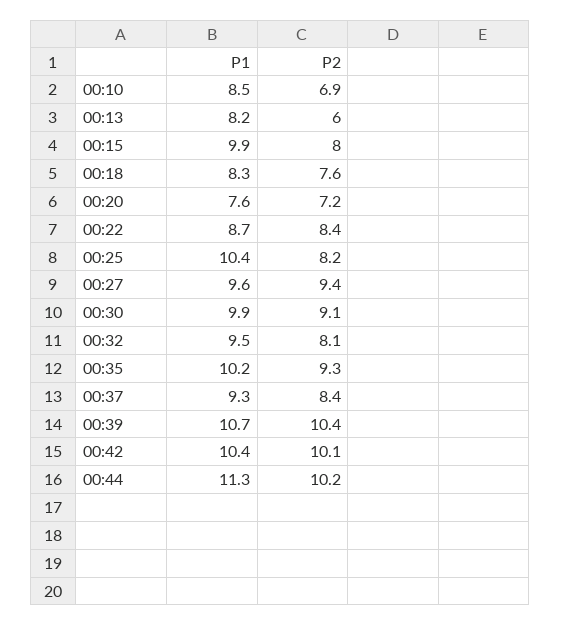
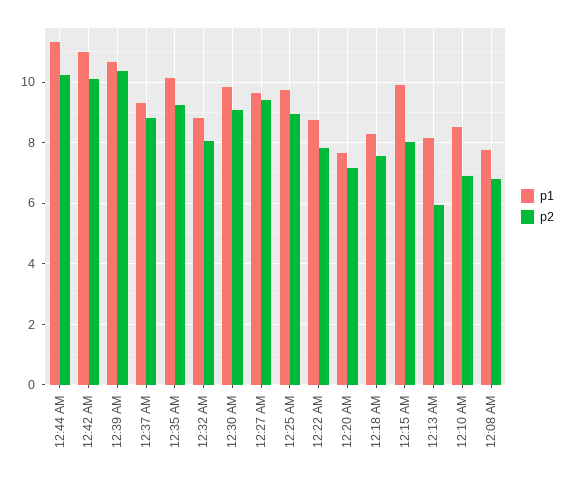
P2, 00:22: 8.4 -> 7.8
P1, 00:25: 10.4 -> 9.8
P2, 00:25: 8.2 -> 9
P1, 00:32: 9.5 -> 8.8
P2, 00:37: 8.4 -> 8.8
P1, 00:42: 10.4 -> 11
P1, 12:08 AM: none -> 7.8
P2, 12:08 AM: none -> 6.8

